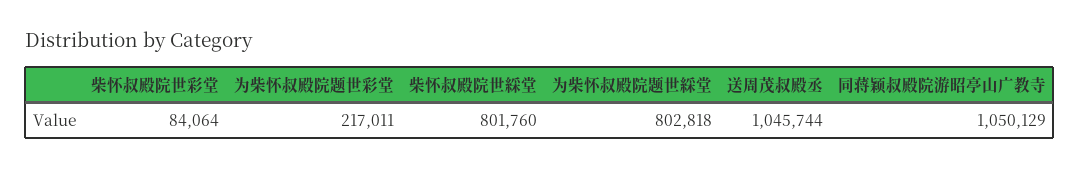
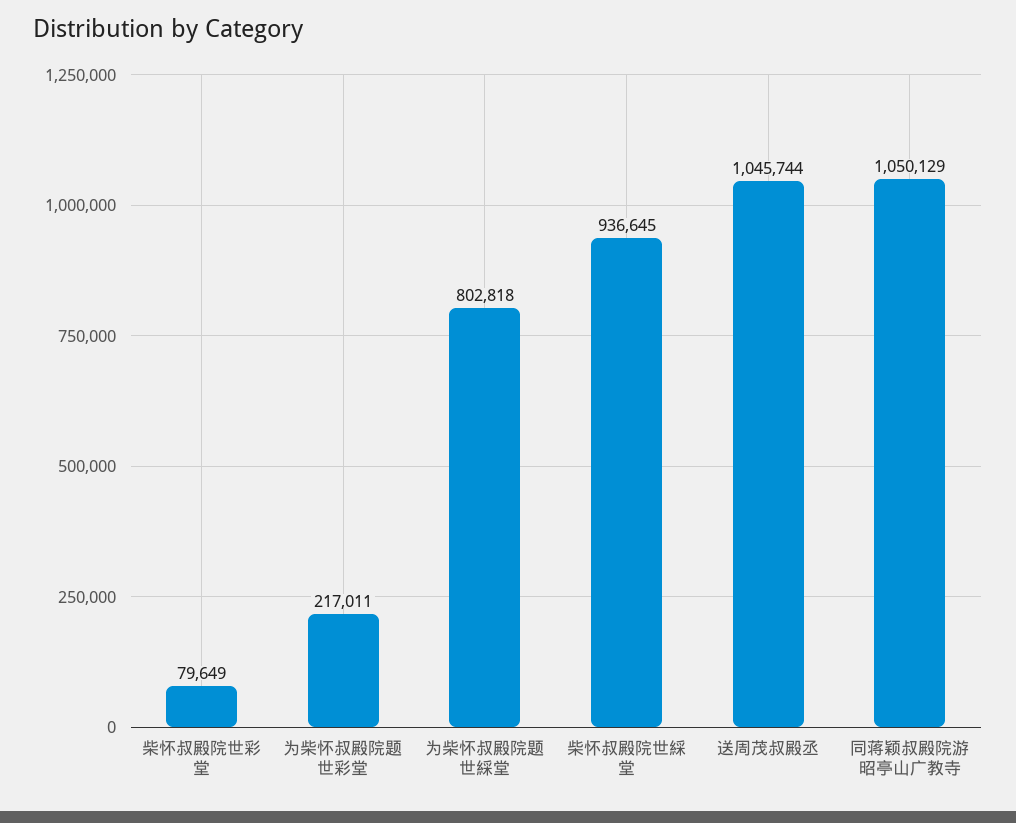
柴怀叔殿院世彩堂: 84064 -> 79649
柴怀叔殿院世綵堂: 801760 -> 936645

